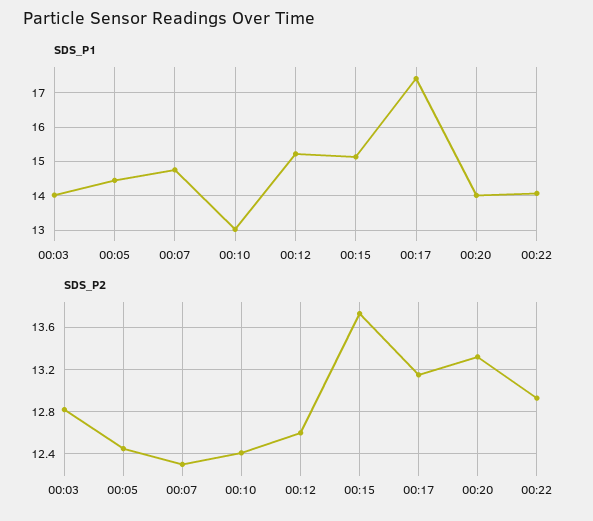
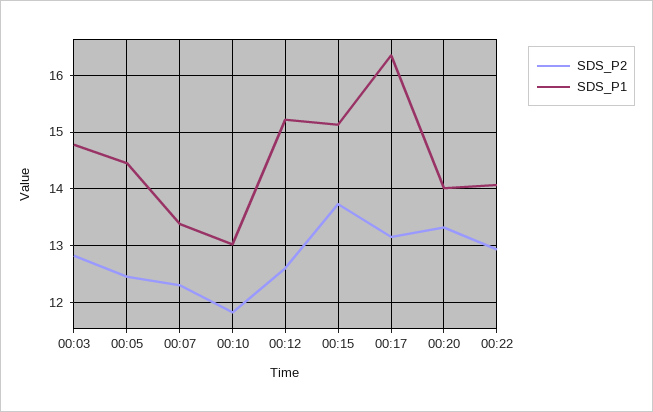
SDS_P1, 00:03: 14 -> 14.8
SDS_P1, 00:07: 14.8 -> 13.4
SDS_P1, 00:17: 17.4 -> 16.4
SDS_P2, 00:10: 12.4 -> 11.8

